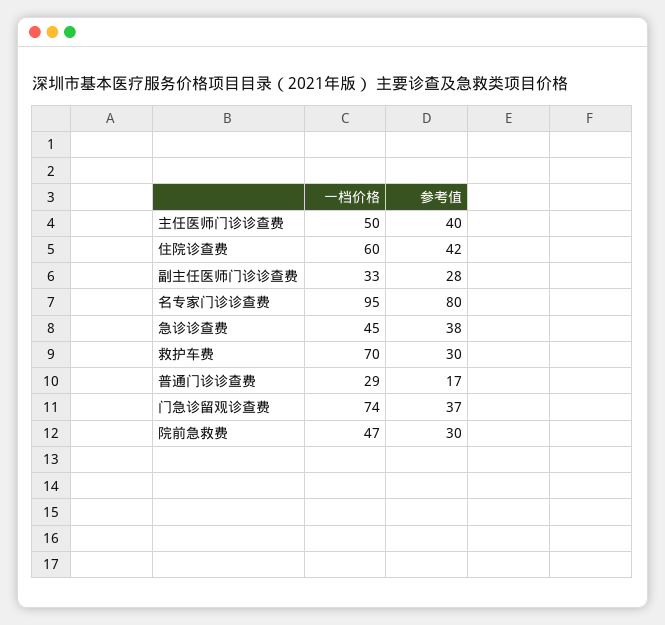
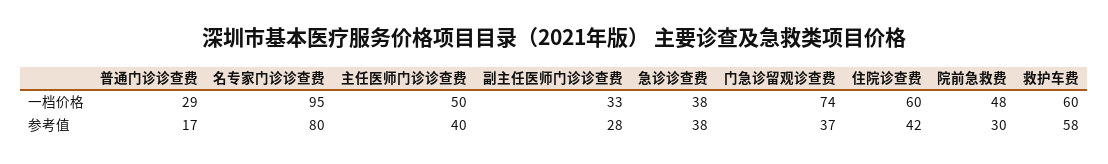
一档价格, 急诊诊查费: 45 -> 38
一档价格, 救护车费: 70 -> 60
参考值, 救护车费: 30 -> 58
一档价格, 院前急救费: 47 -> 48

